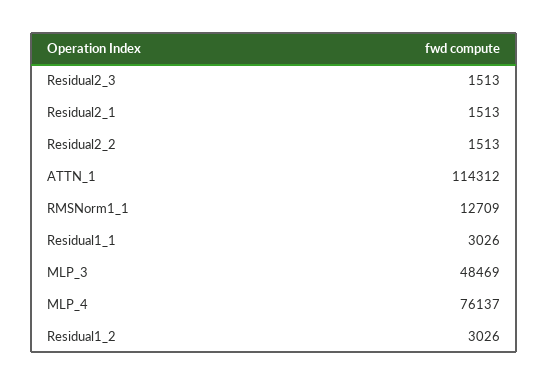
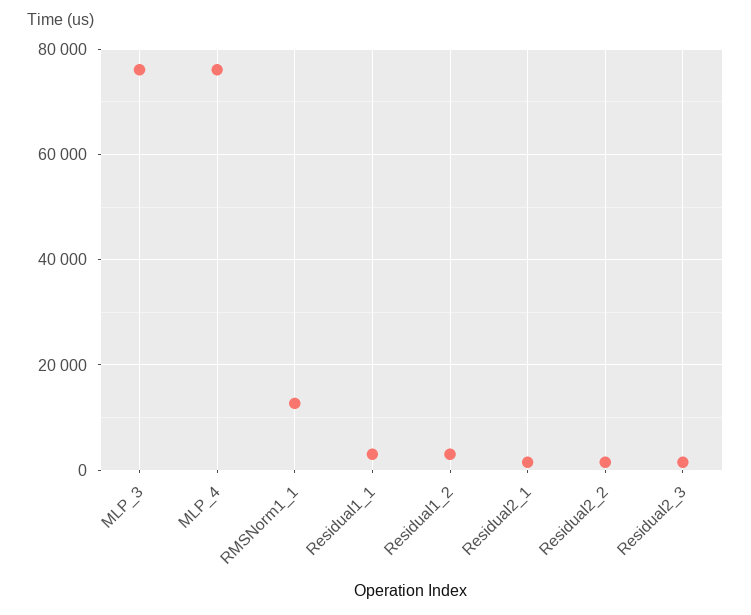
ATTN_1: 114312 -> none
MLP_3: 48469 -> 76000

